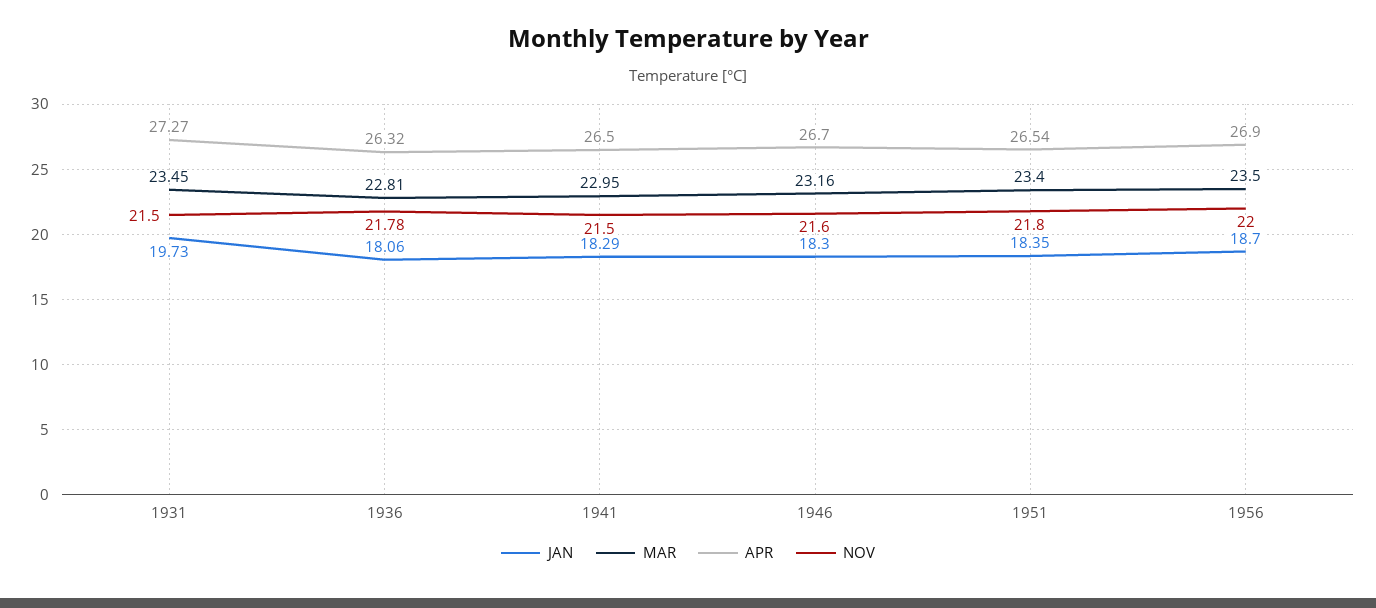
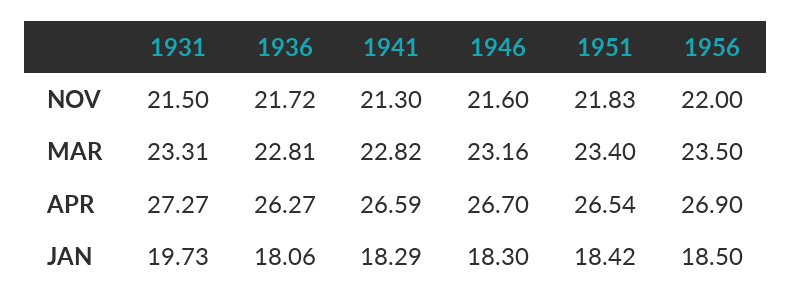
MAR, 1931: 23.45 -> 23.31
APR, 1936: 26.32 -> 26.27
NOV, 1936: 21.78 -> 21.72
MAR, 1941: 22.95 -> 22.82
APR, 1941: 26.5 -> 26.59
NOV, 1941: 21.5 -> 21.3
JAN, 1951: 18.35 -> 18.42
NOV, 1951: 21.8 -> 21.83
JAN, 1956: 18.7 -> 18.5

